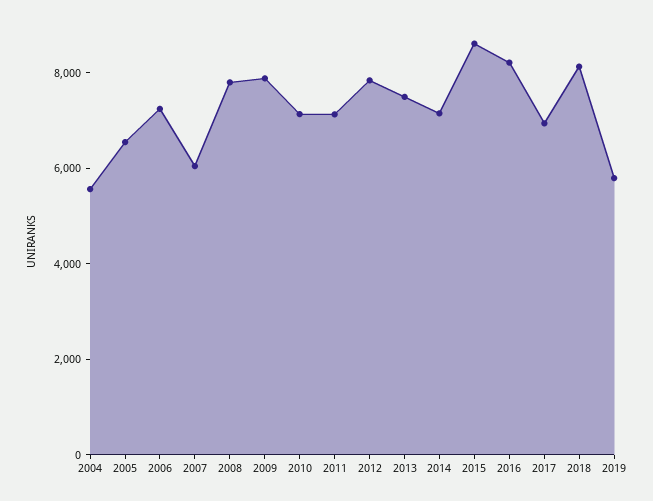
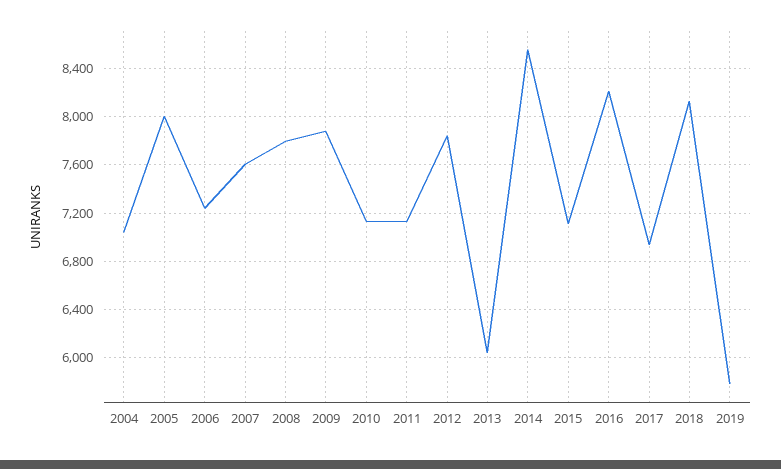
2004: 5500 -> 7050
2005: 6500 -> 8000
2007: 6000 -> 7600
2013: 7500 -> 6050
2014: 7000 -> 8550
2015: 8500 -> 7100

